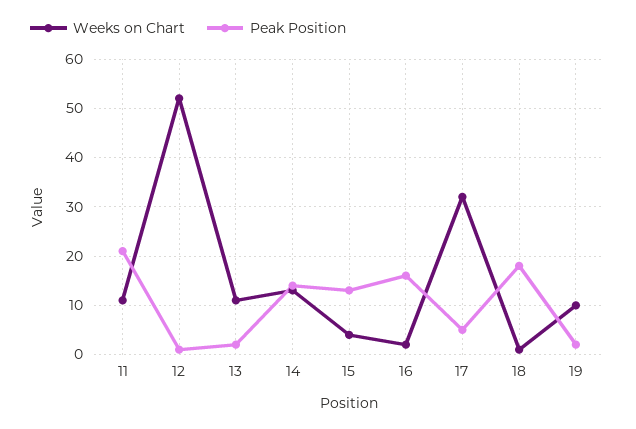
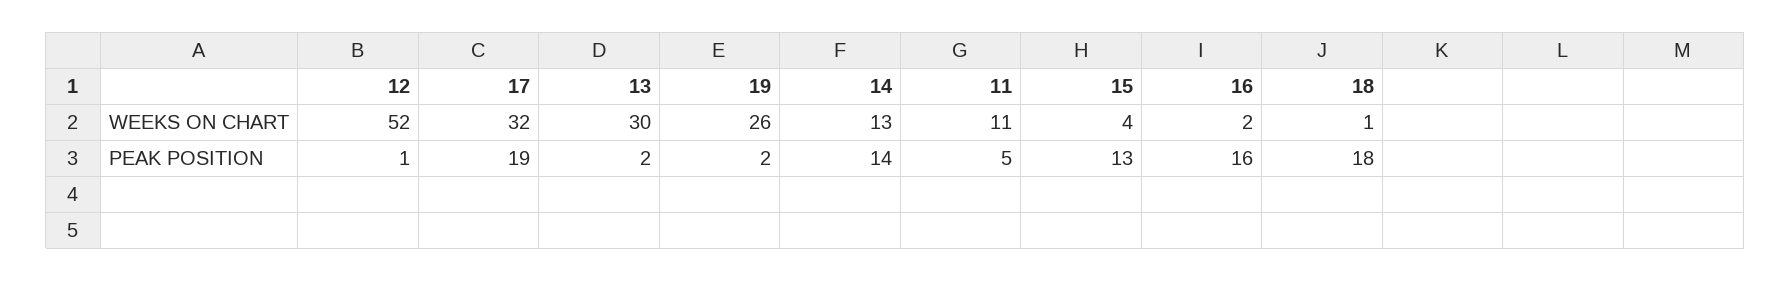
Peak Position, 11: 20 -> 5
Weeks on Chart, 13: 10 -> 30
Peak Position, 17: 5 -> 19
Weeks on Chart, 19: 10 -> 26

